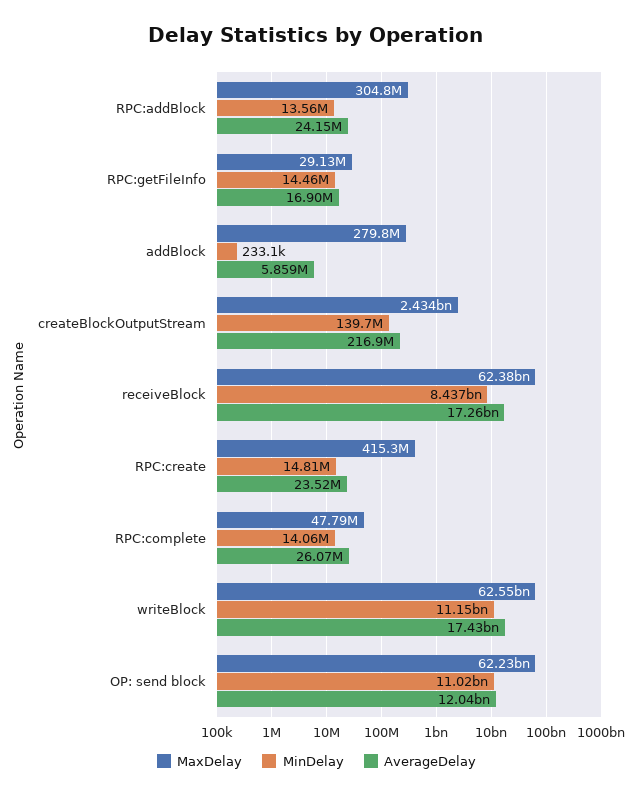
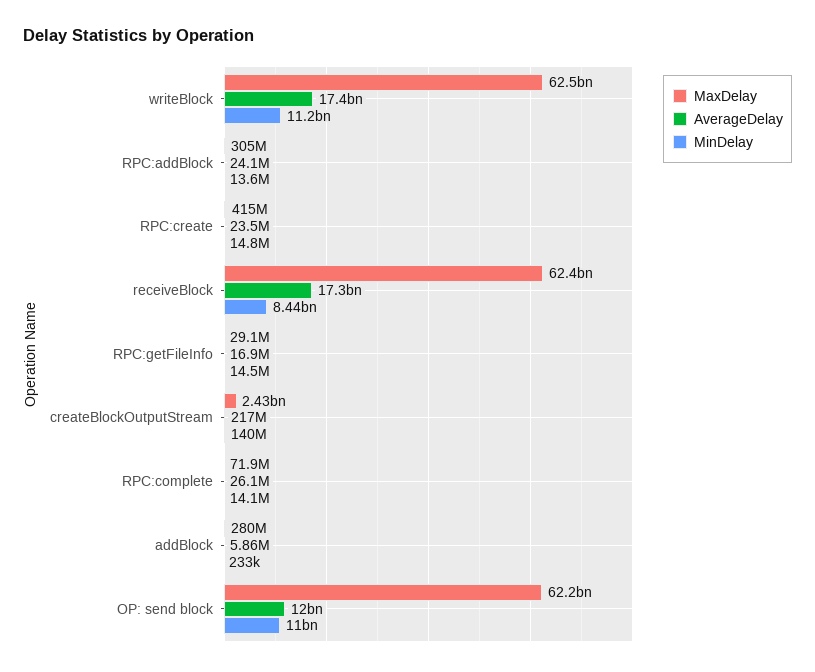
MaxDelay, RPC:complete: 47790000 -> 71900000

